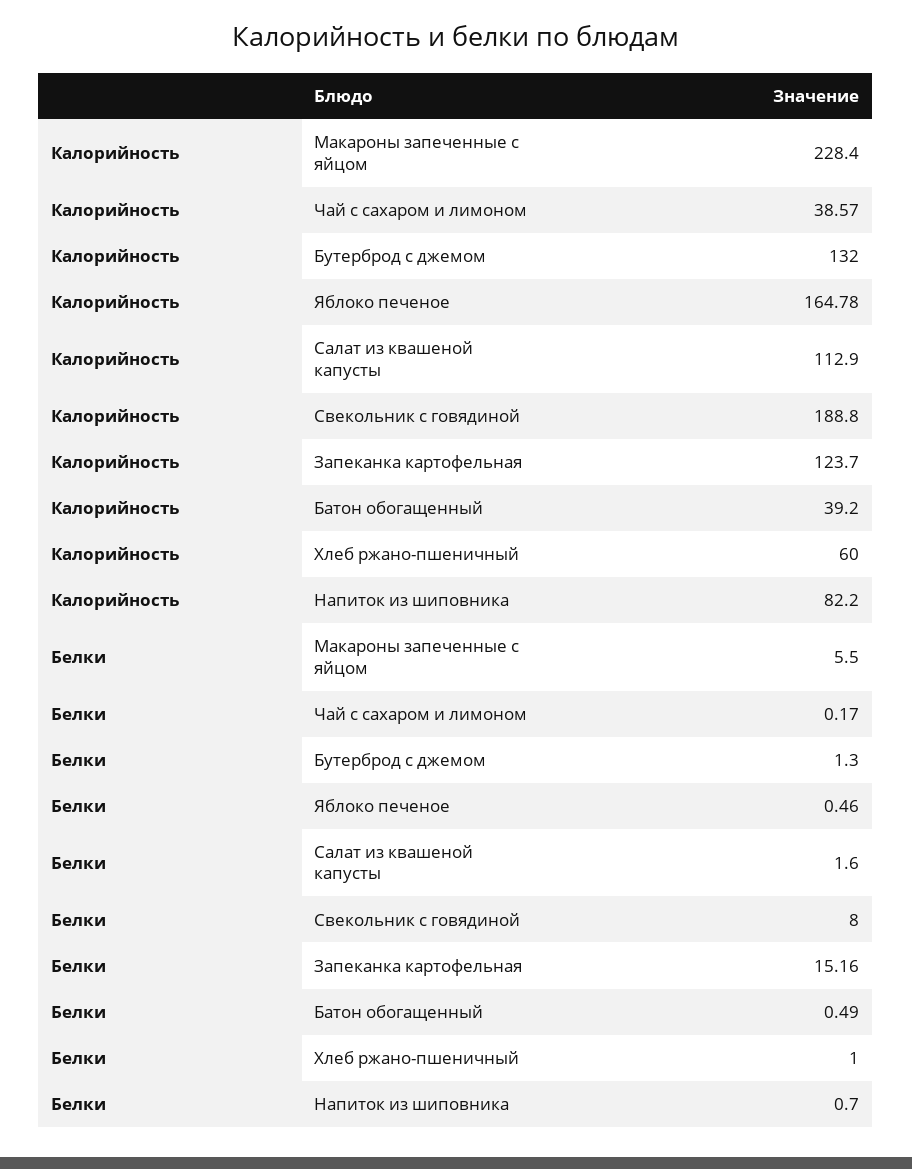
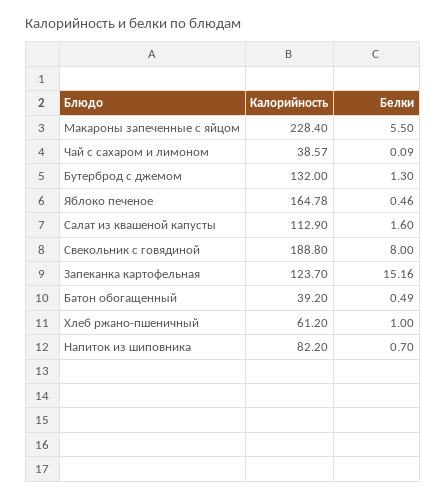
Калорийность, Хлеб ржано-пшеничный: 60 -> 61.2
Белки, Чай с сахаром и лимоном: 0.17 -> 0.09

